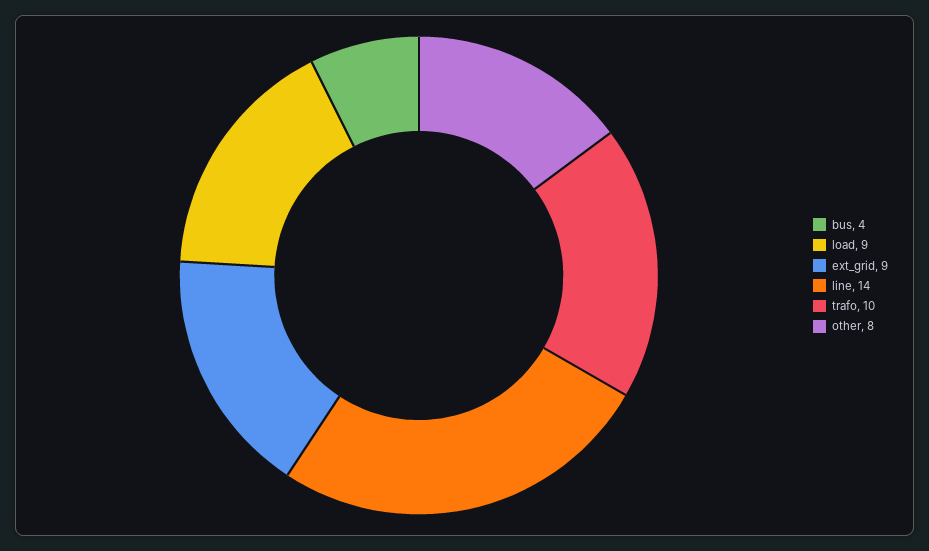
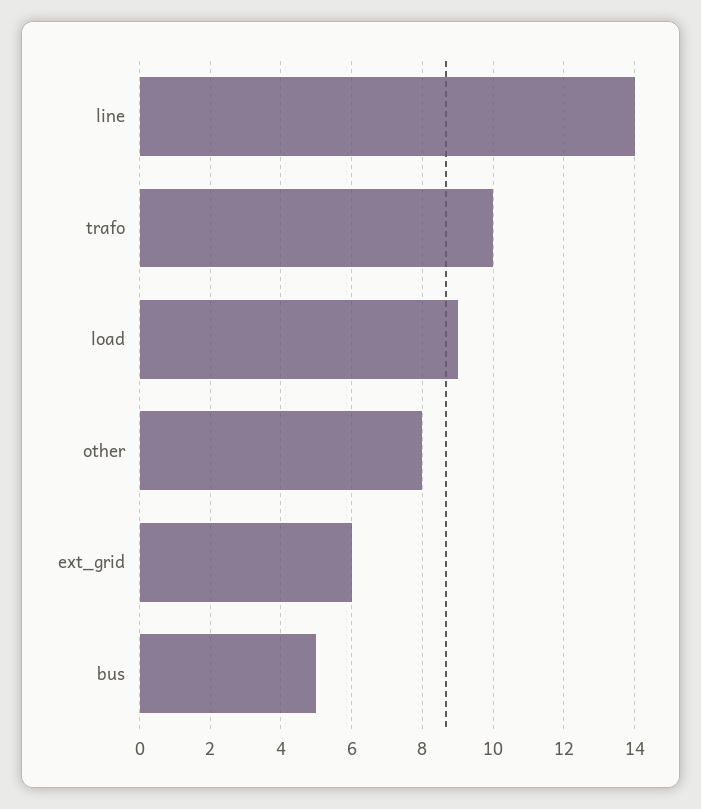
bus: 4 -> 5
ext_grid: 9 -> 6

